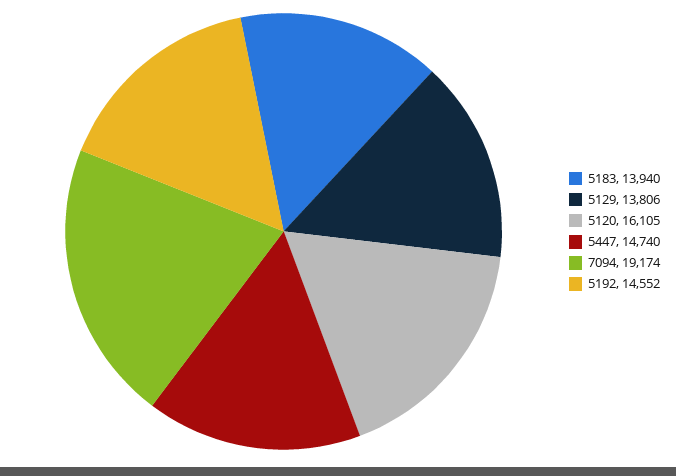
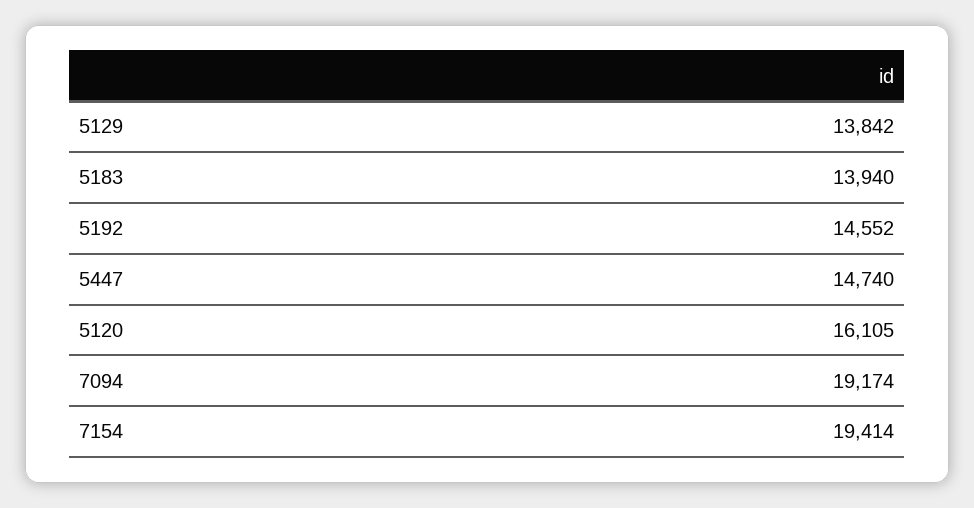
5129: 13806 -> 13842
7154: none -> 19414

